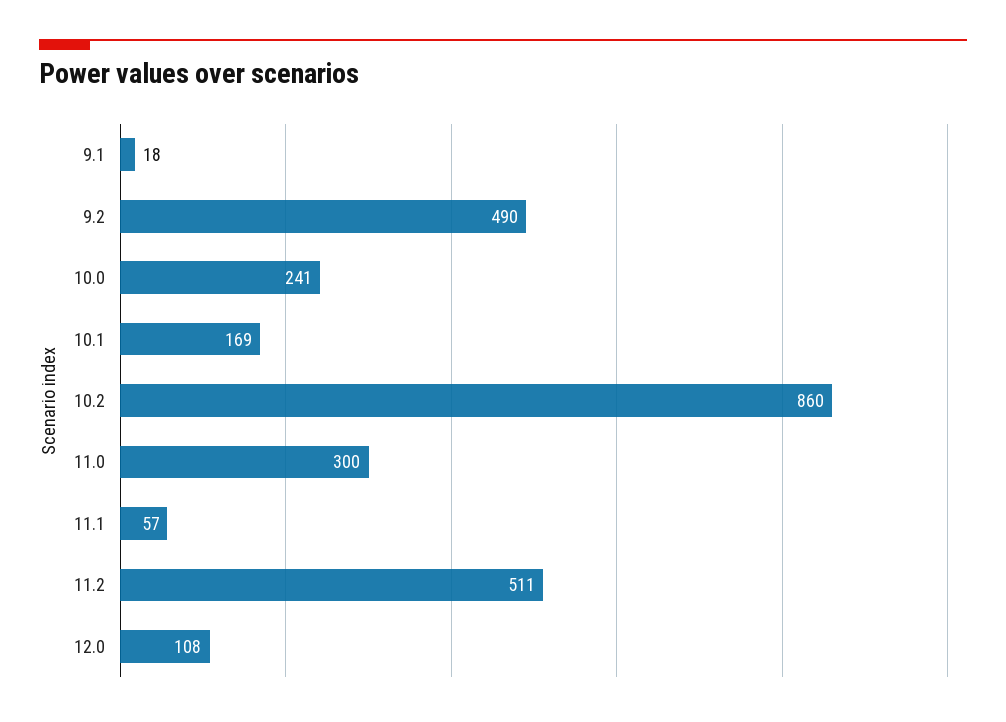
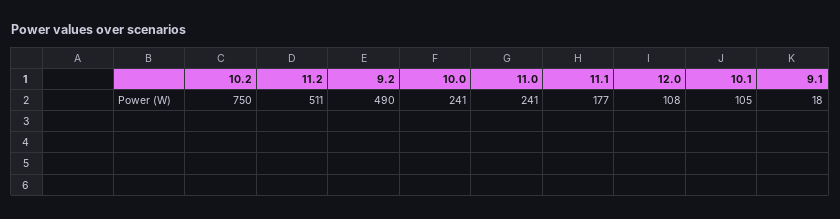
10.1: 169 -> 105
10.2: 860 -> 750
11.0: 300 -> 241
11.1: 57 -> 177

